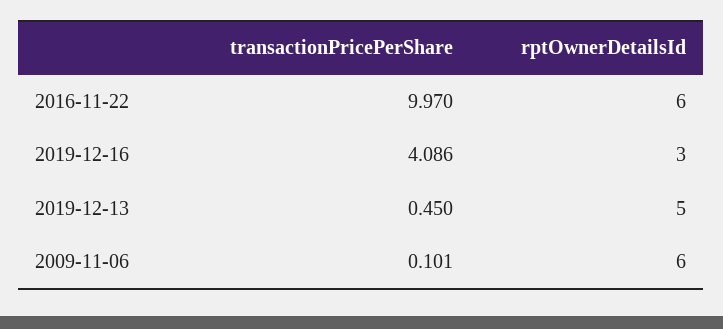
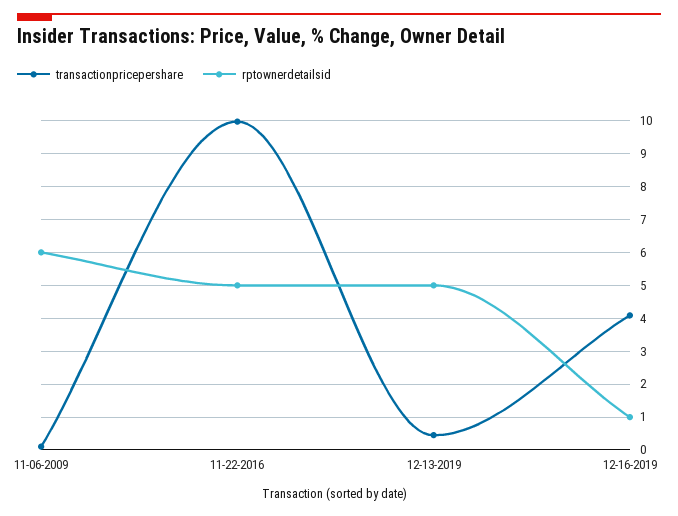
rptOwnerDetailsId, 2016-11-22: 6 -> 5
rptOwnerDetailsId, 2019-12-16: 3 -> 1

